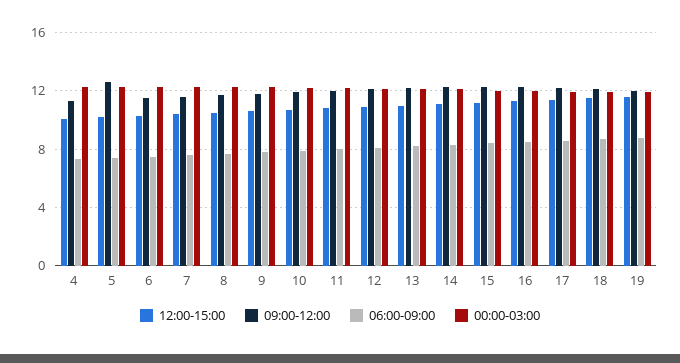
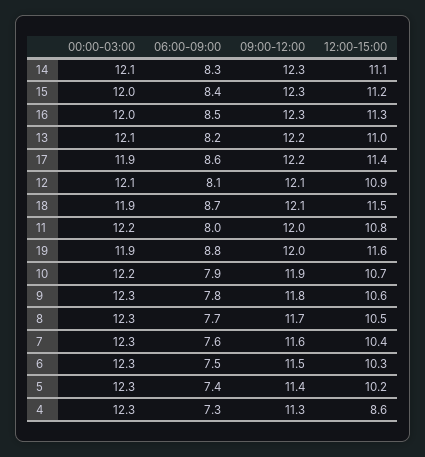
12:00-15:00, 4: 10 -> 8.6
09:00-12:00, 5: 12.5 -> 11.4

